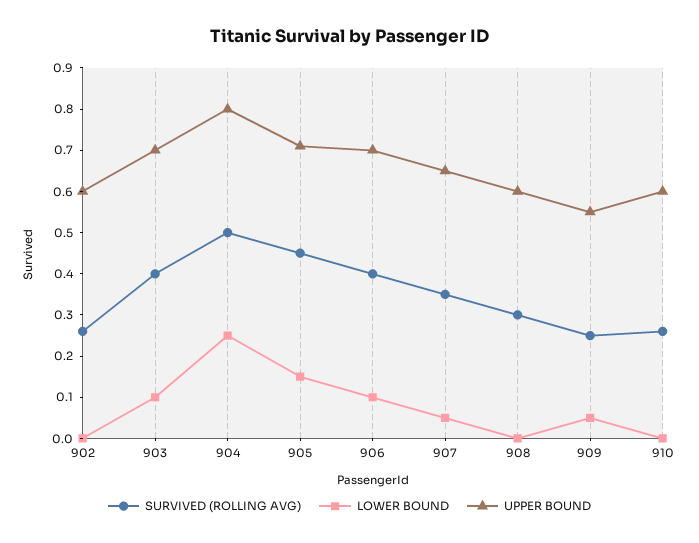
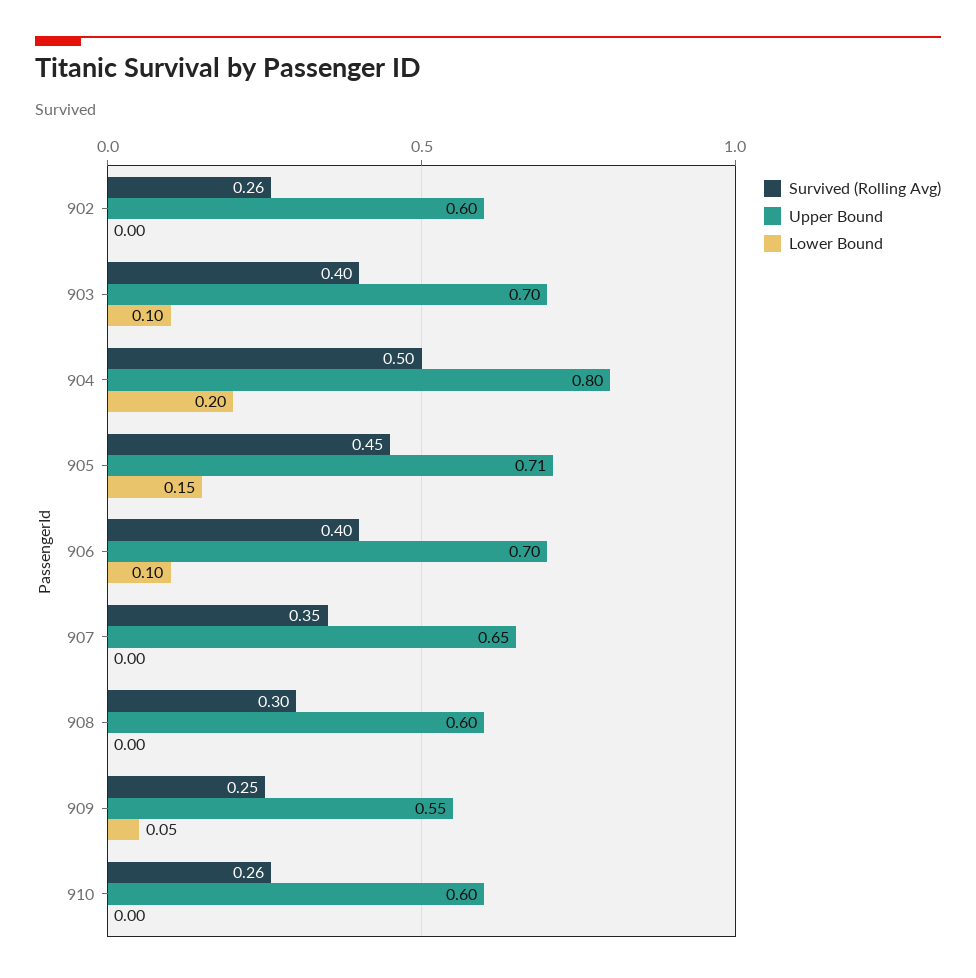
LOWER BOUND, 904: 0.25 -> 0.2
LOWER BOUND, 907: 0.05 -> 0

